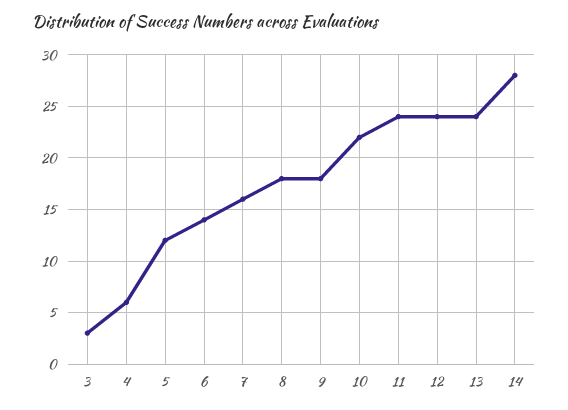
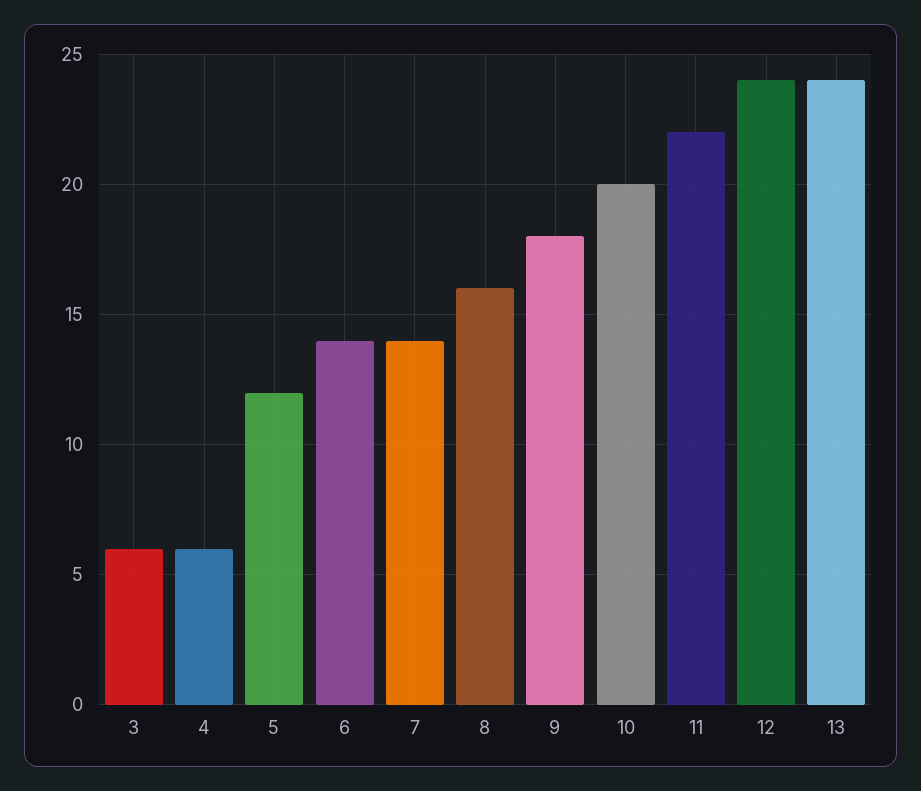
3: 3 -> 6
7: 16 -> 14
8: 18 -> 16
10: 22 -> 20
11: 24 -> 22
14: 28 -> none

